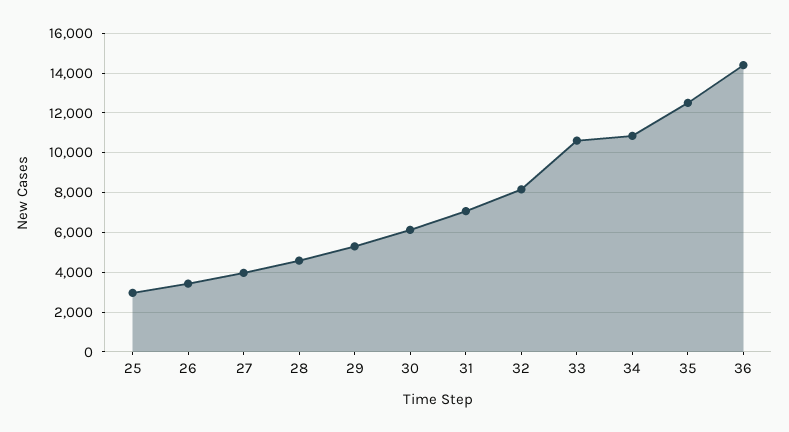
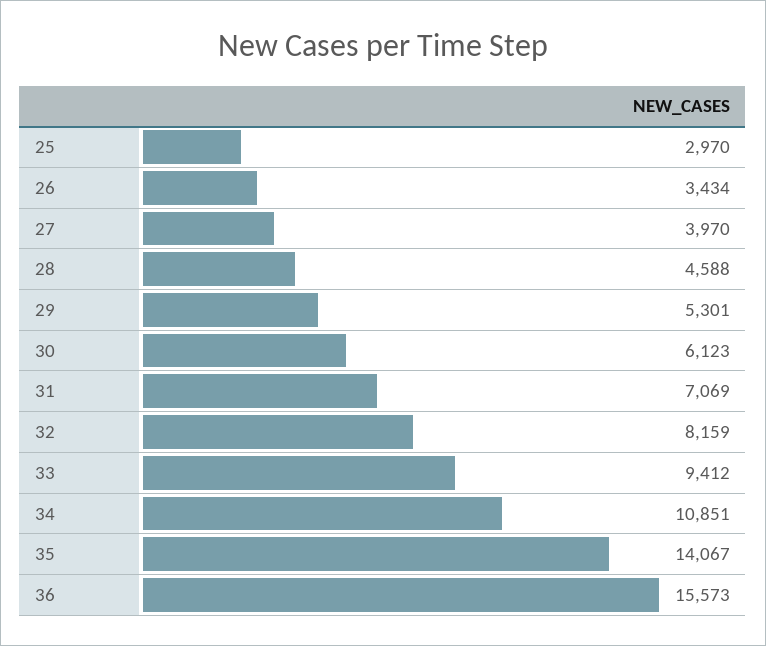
33: 10500 -> 9412
35: 12500 -> 14067
36: 14500 -> 15573

